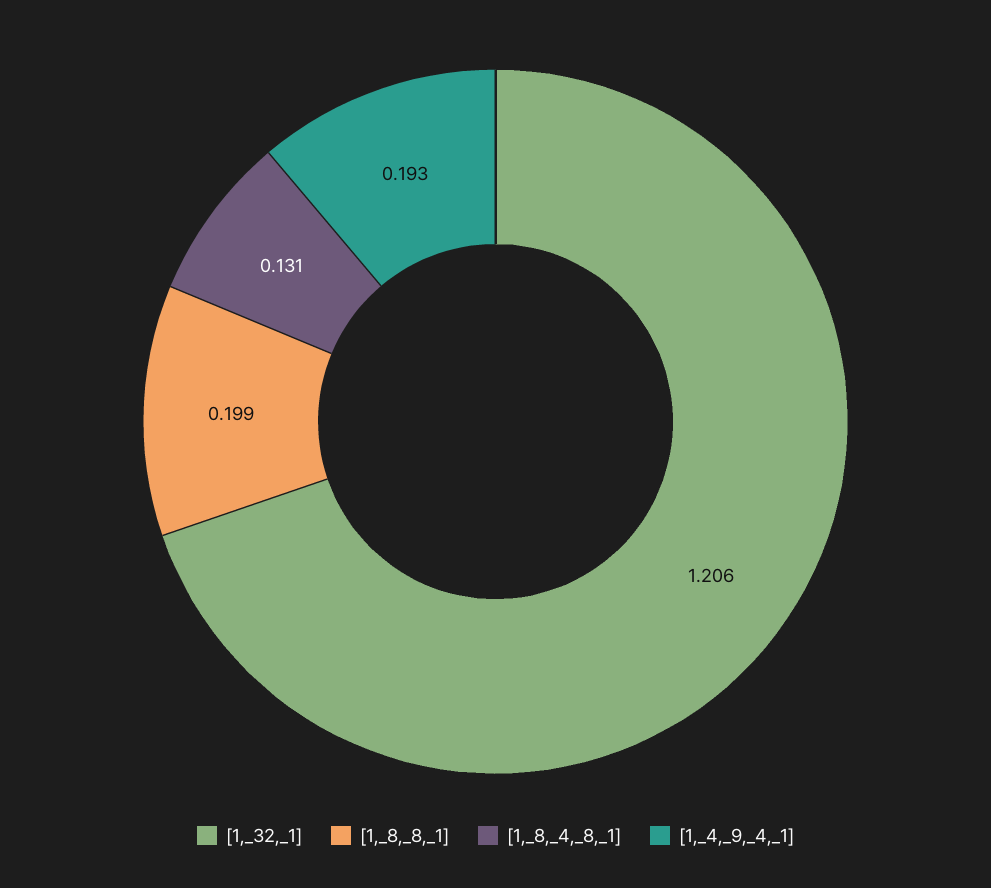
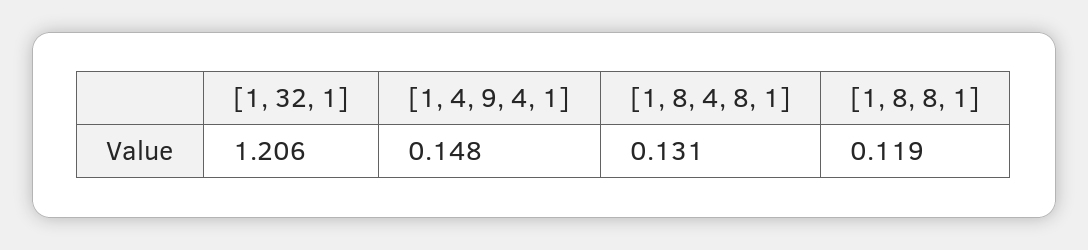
[1,_8,_8,_1]: 0.199 -> 0.119
[1,_4,_9,_4,_1]: 0.193 -> 0.148

